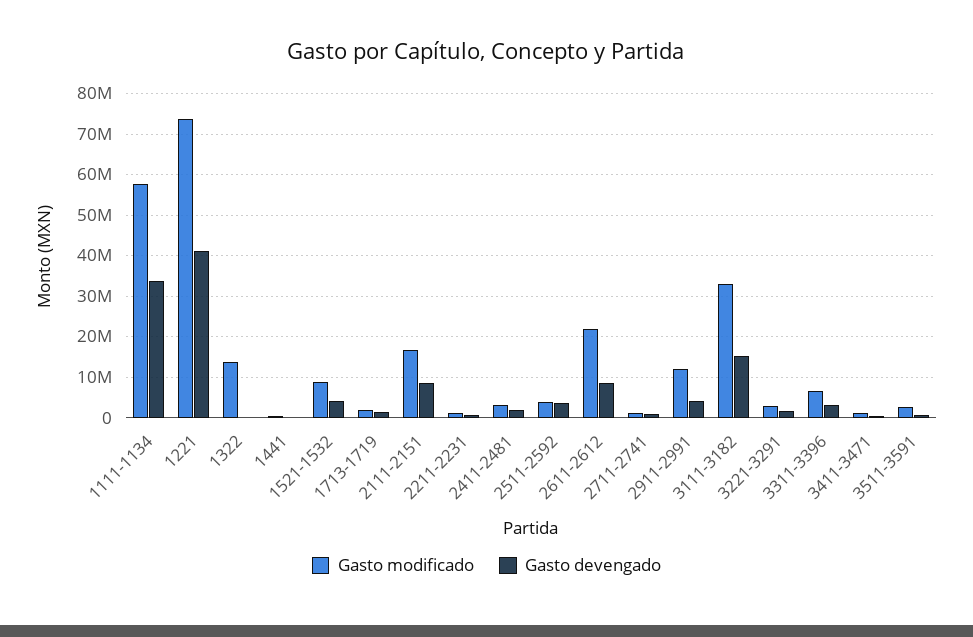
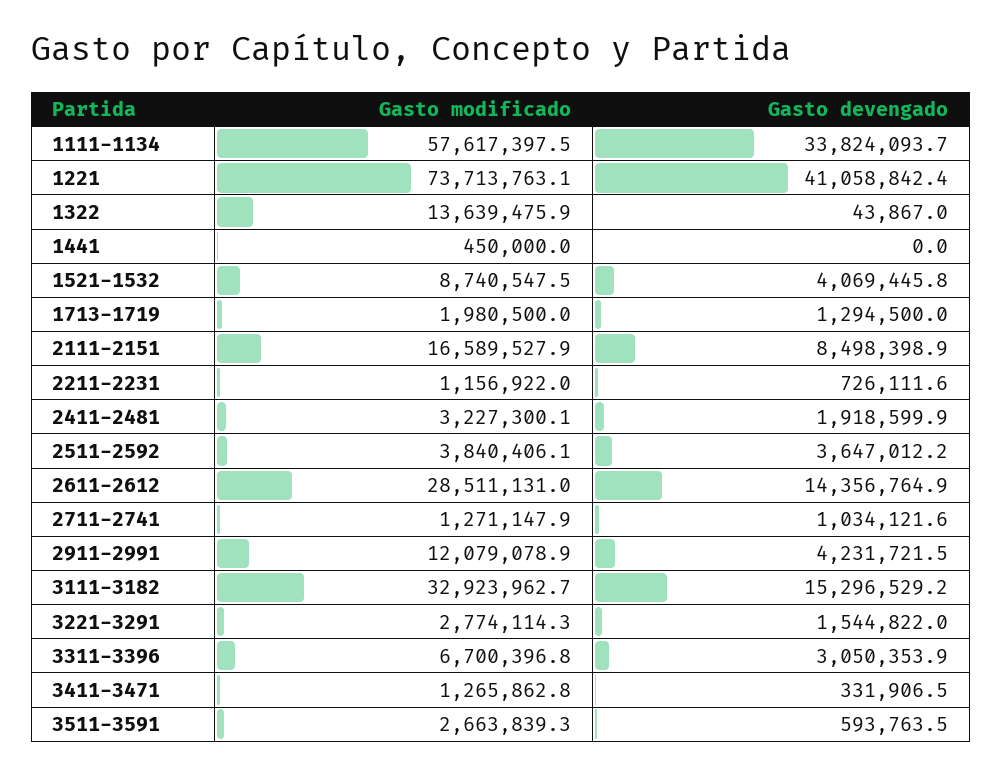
Gasto modificado, 2611-2612: 22000000 -> 28511131
Gasto devengado, 2611-2612: 8000000 -> 14356764.9

